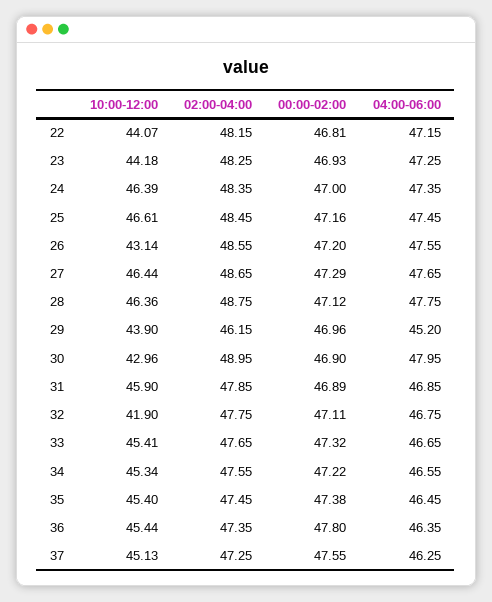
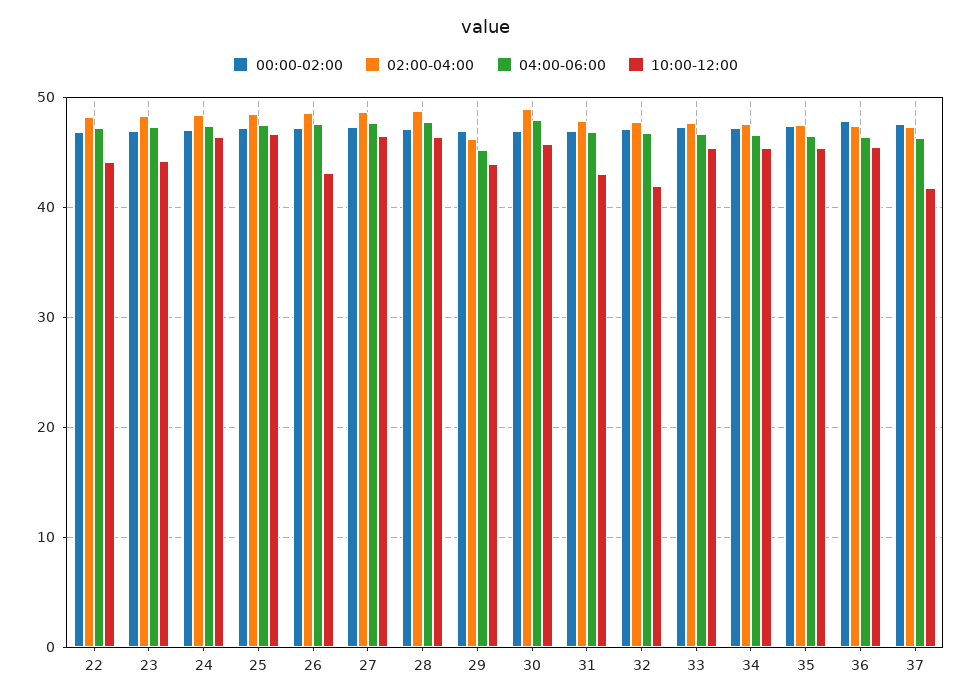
10:00-12:00, 30: 42.96 -> 46
10:00-12:00, 31: 45.9 -> 43
10:00-12:00, 37: 45.13 -> 42

